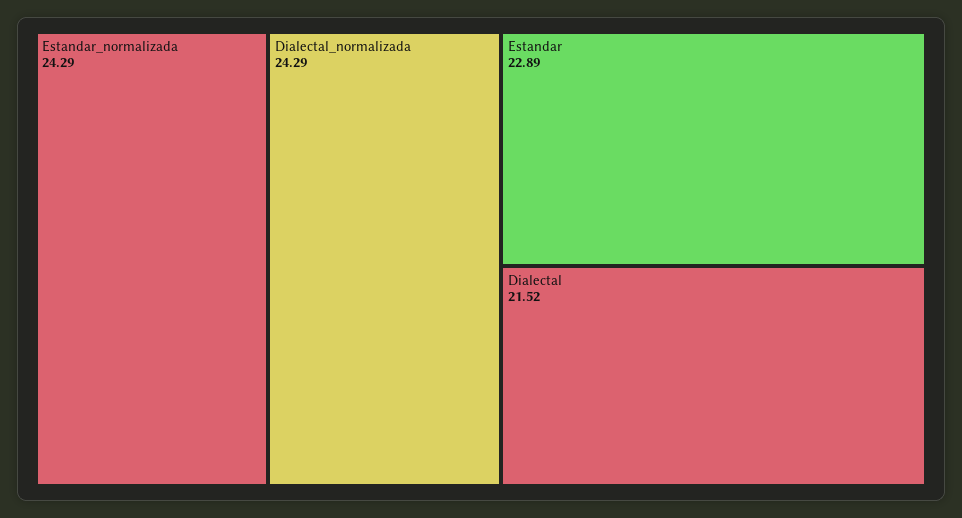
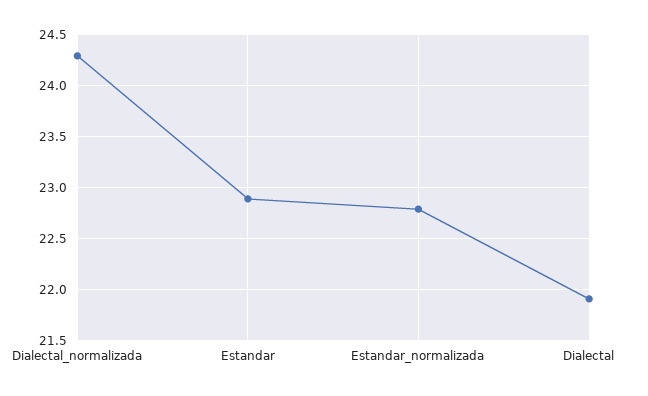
Estandar_normalizada: 24.29 -> 22.8
Dialectal: 21.52 -> 21.9

